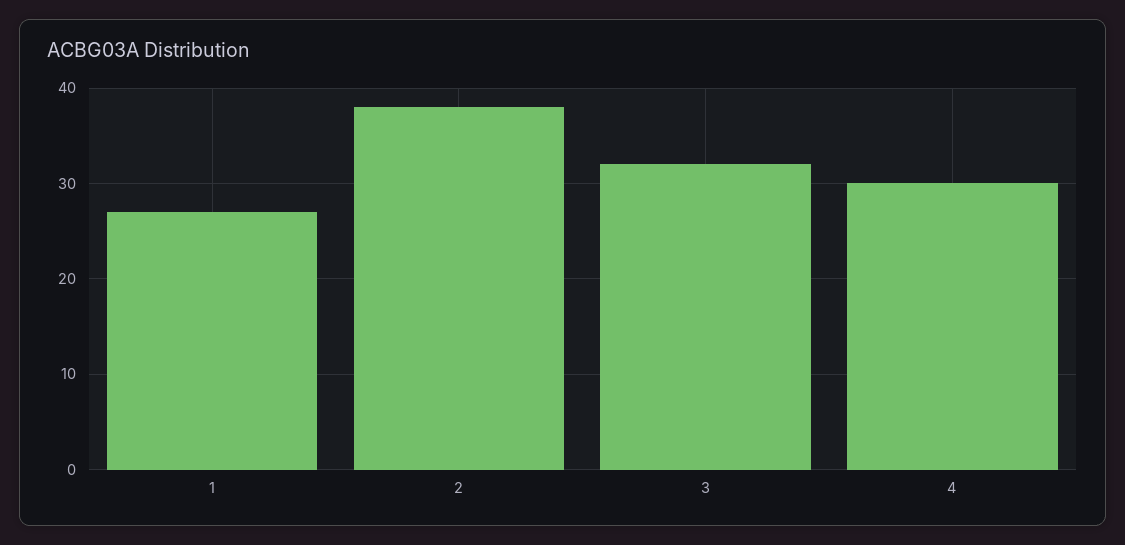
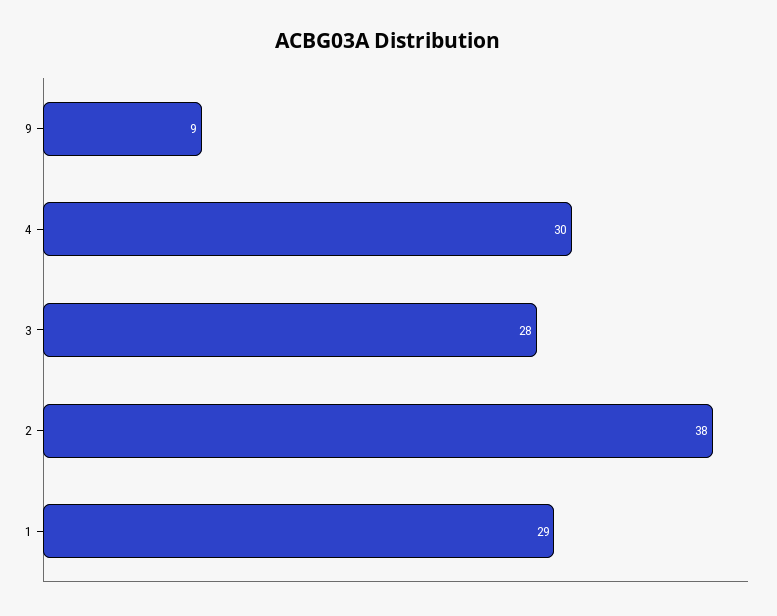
1: 27 -> 29
3: 32 -> 28
9: none -> 9

